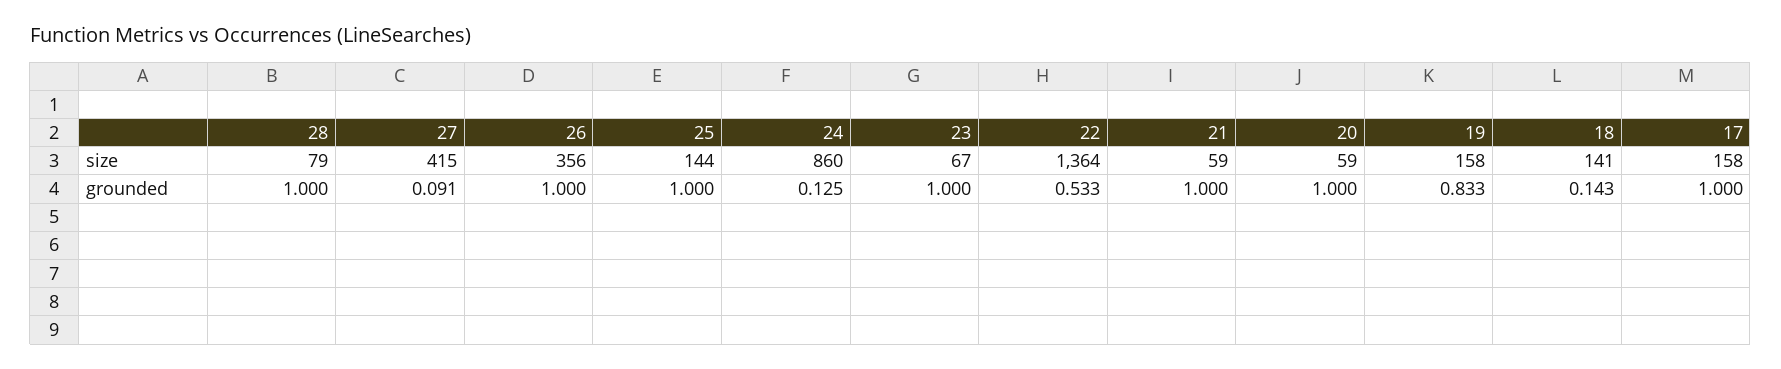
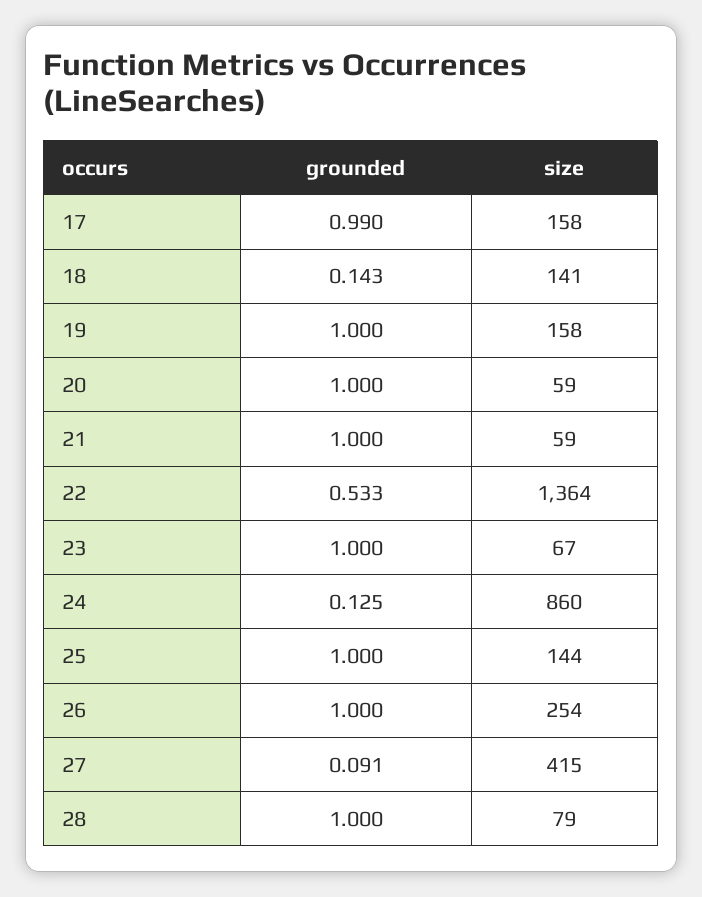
26, size: 356 -> 254
19, grounded: 0.833 -> 1
17, grounded: 1 -> 0.99

